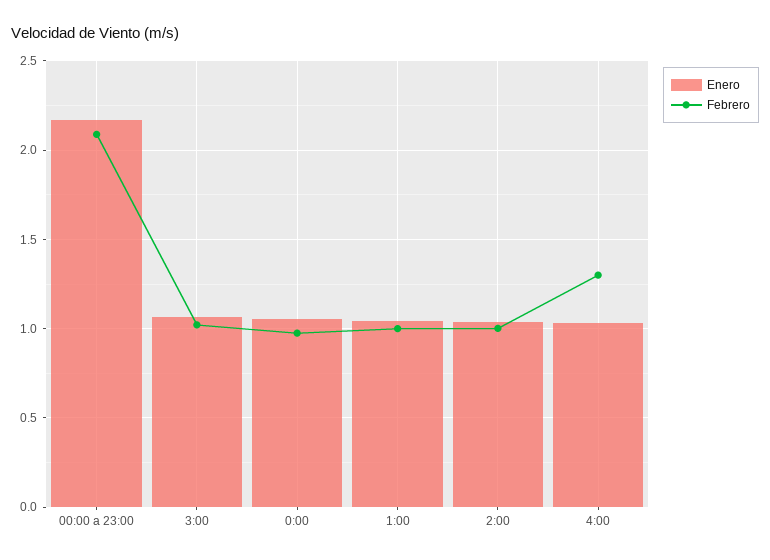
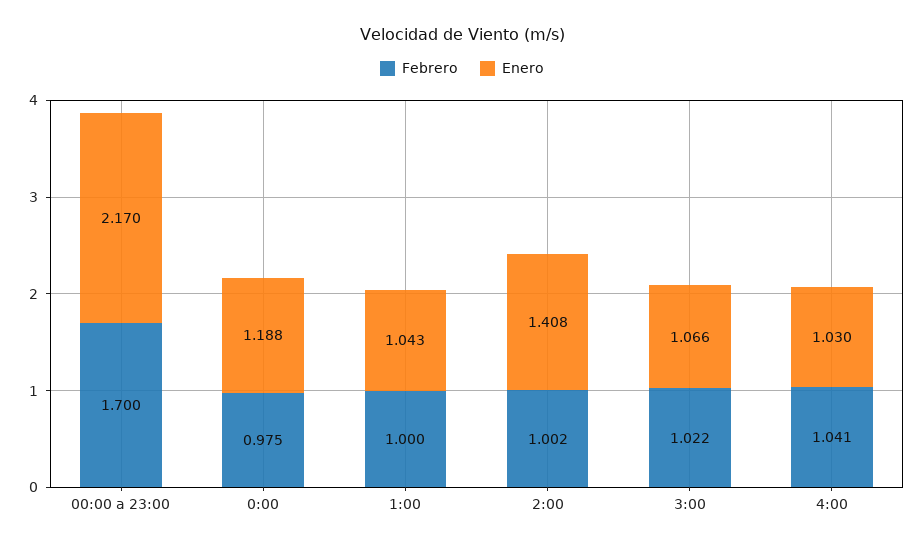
Febrero, 00:00 a 23:00: 2.1 -> 1.7
Enero, 0:00: 1.05 -> 1.188
Enero, 2:00: 1.05 -> 1.408
Febrero, 4:00: 1.3 -> 1.041

